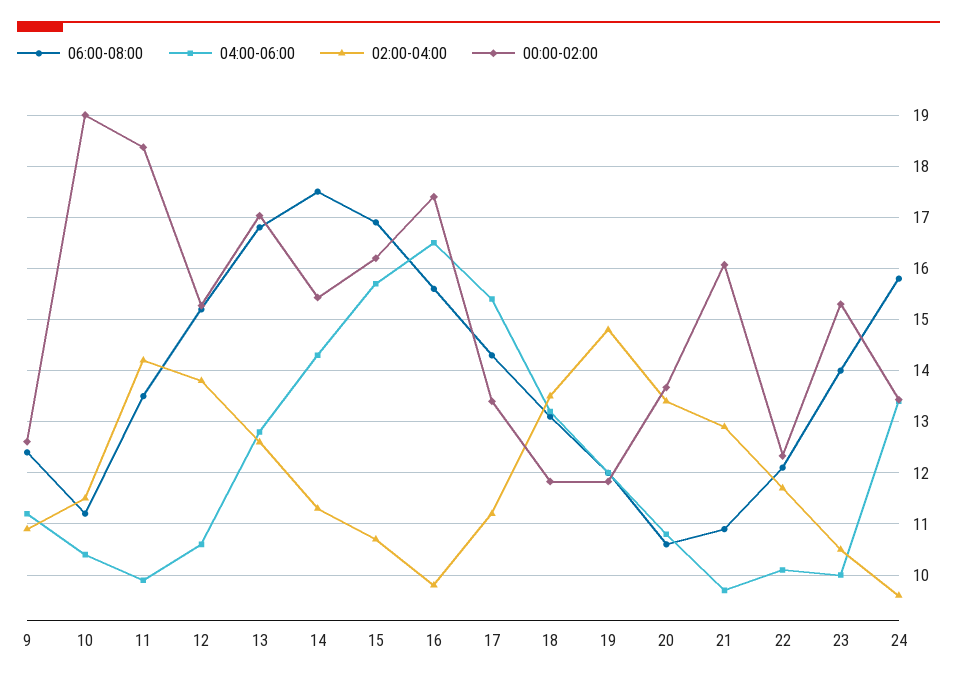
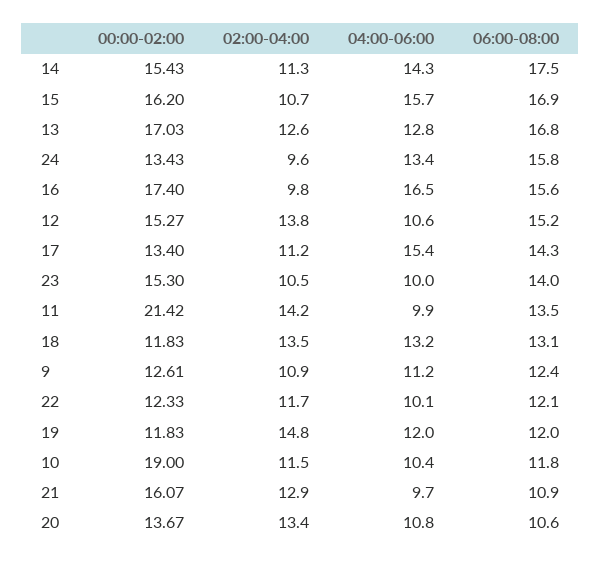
06:00-08:00, 10: 11.2 -> 11.8
00:00-02:00, 11: 18.4 -> 21.42

